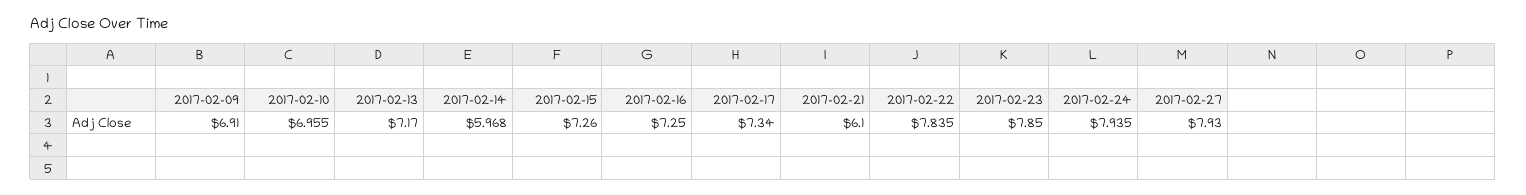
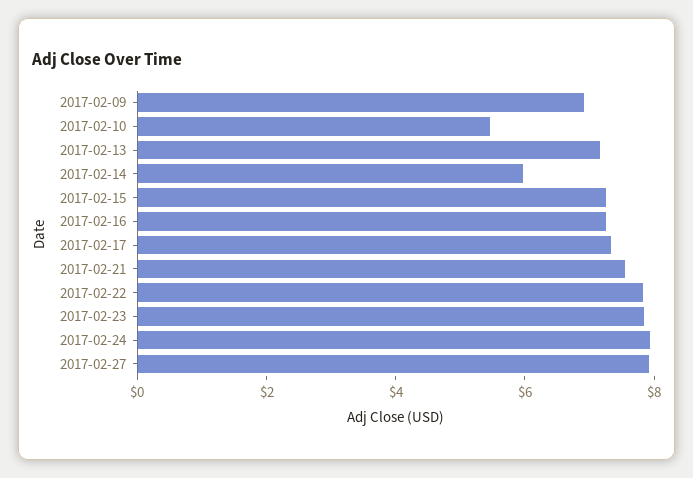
2017-02-10: 6.955 -> 5.5
2017-02-21: 6.1 -> 7.5

